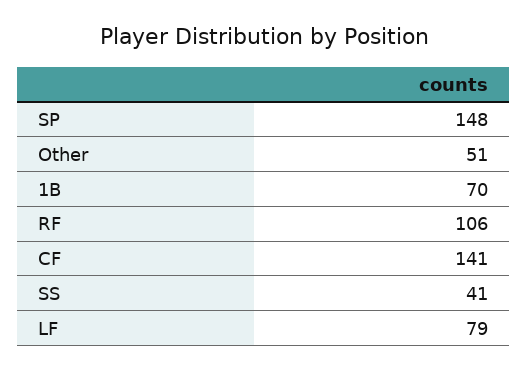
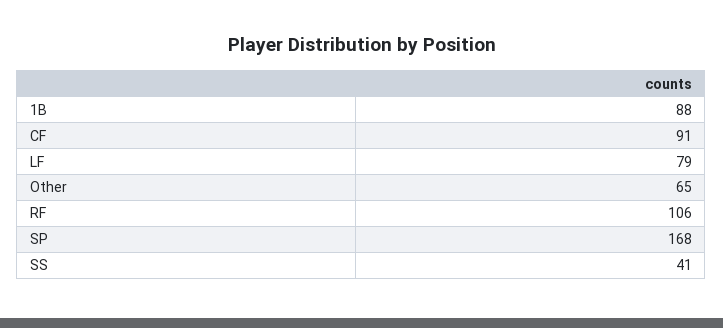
SP: 148 -> 168
Other: 51 -> 65
1B: 70 -> 88
CF: 141 -> 91

